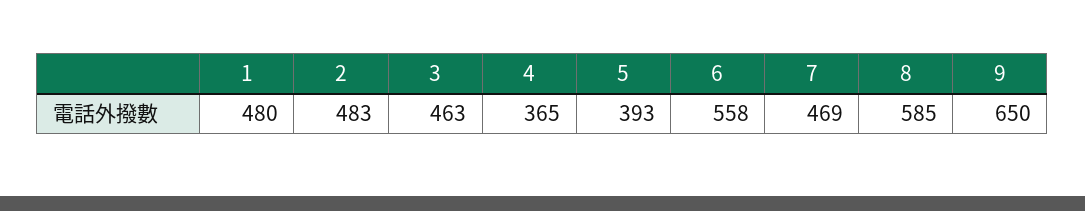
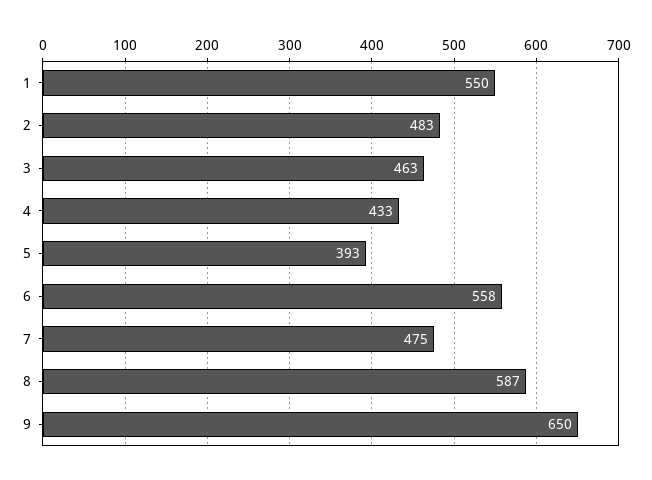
1: 480 -> 550
4: 365 -> 433
7: 469 -> 475
8: 585 -> 587

